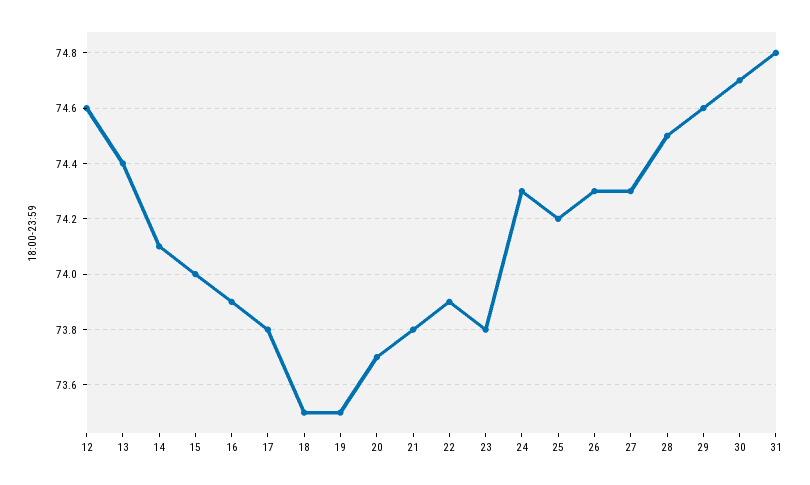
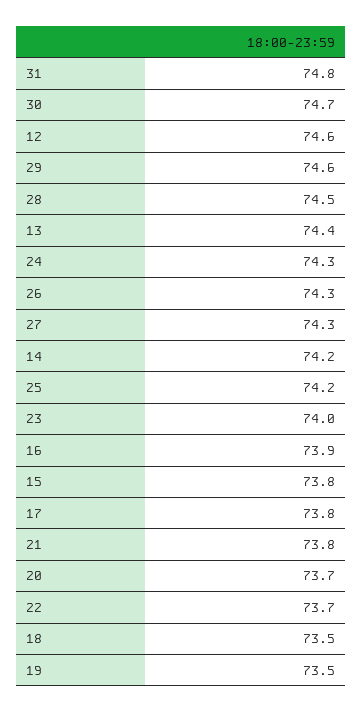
14: 74.1 -> 74.2
15: 74 -> 73.8
22: 73.9 -> 73.7
23: 73.8 -> 74

